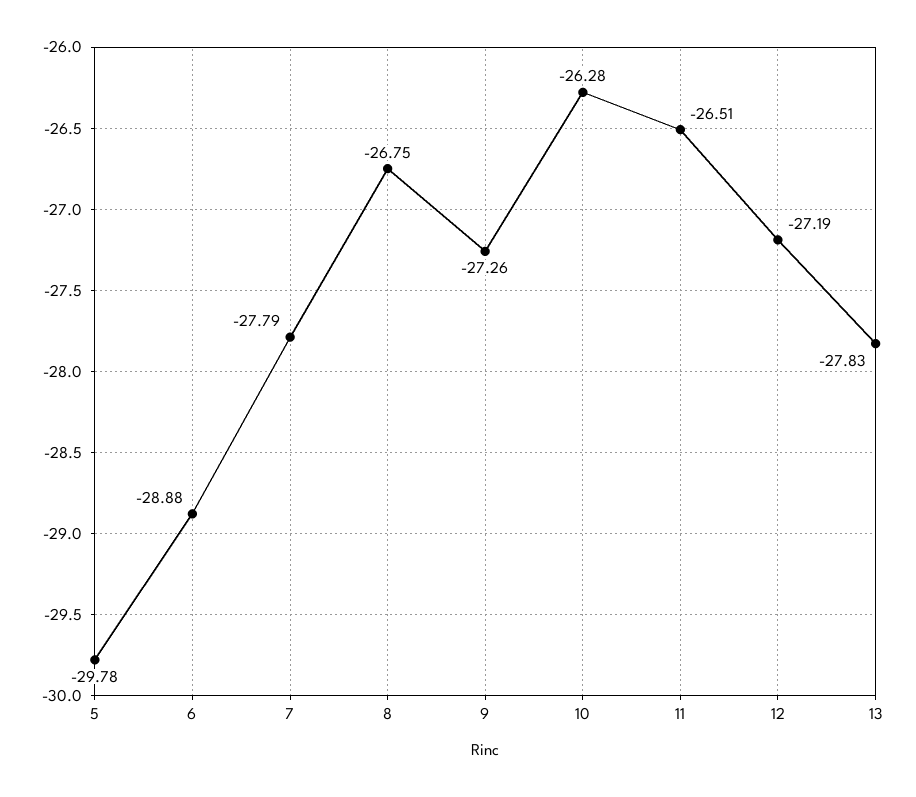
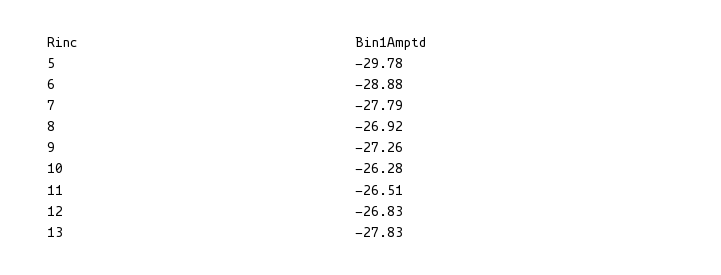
8: -26.75 -> -26.92
12: -27.19 -> -26.83

